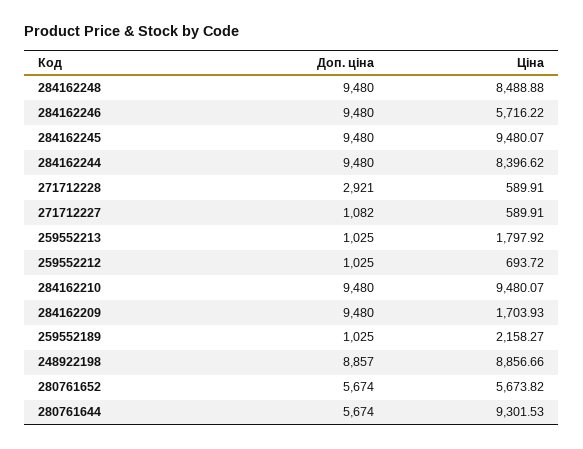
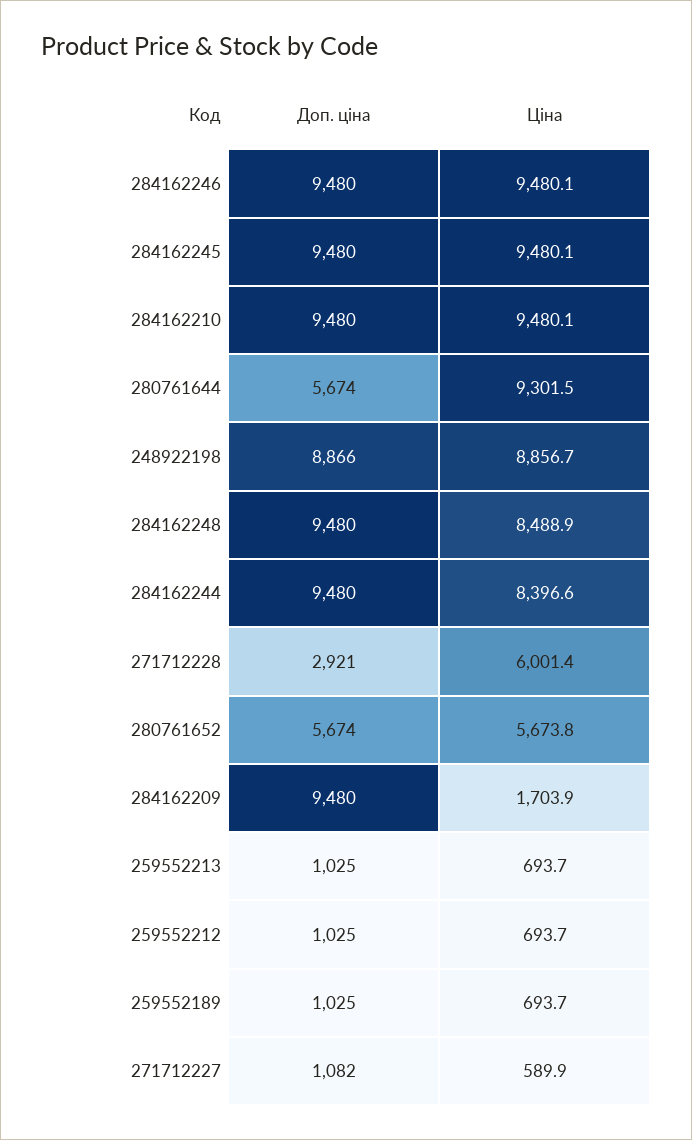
Ціна, 284162246: 5716.22 -> 9480.1
Ціна, 271712228: 589.91 -> 6001.4
Ціна, 259552213: 1797.92 -> 693.7
Ціна, 259552189: 2158.27 -> 693.7
Доп. ціна, 248922198: 8857 -> 8866

